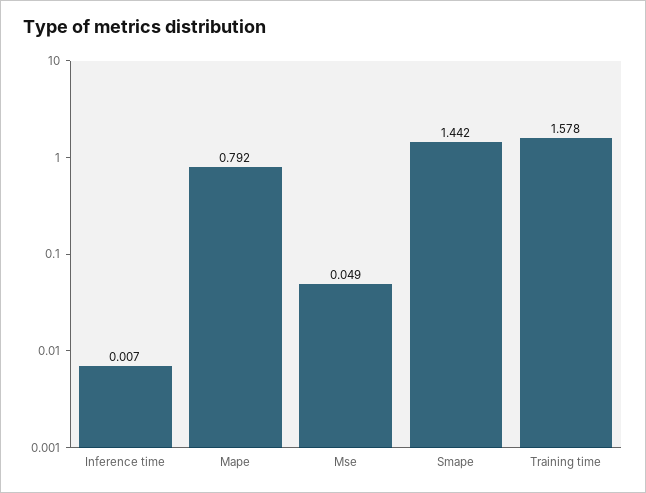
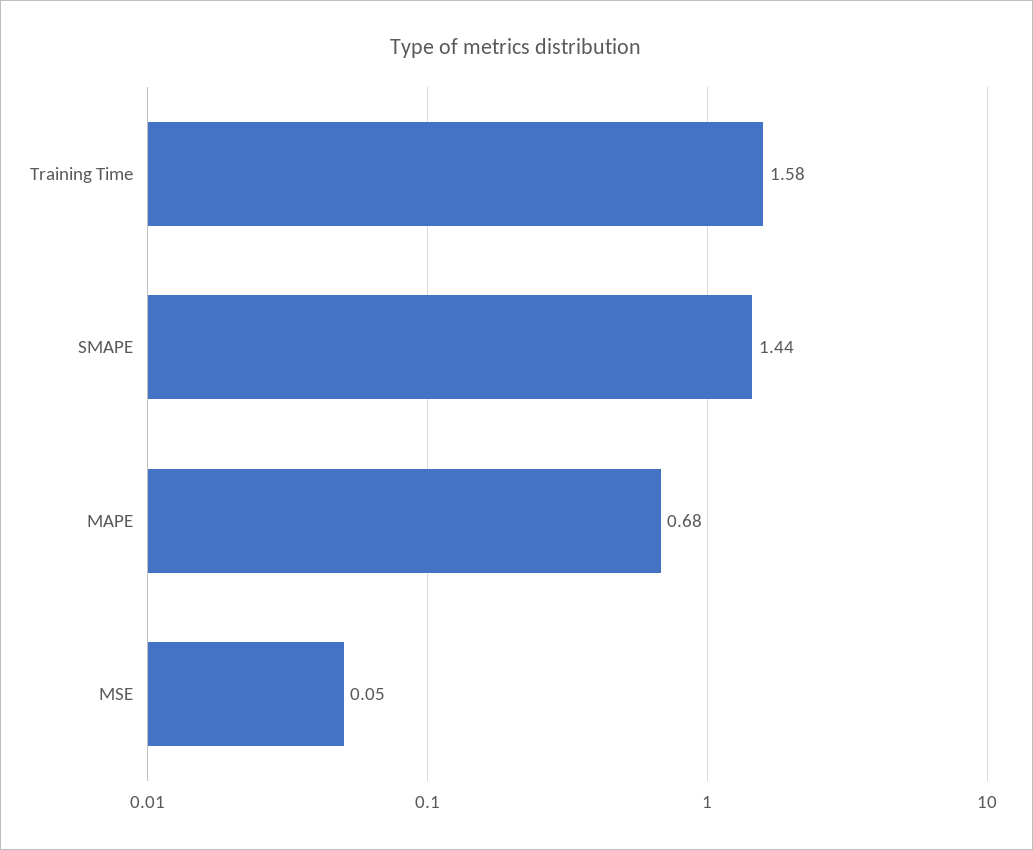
Inference time: 0.007 -> none
Mape: 0.792 -> 0.68

